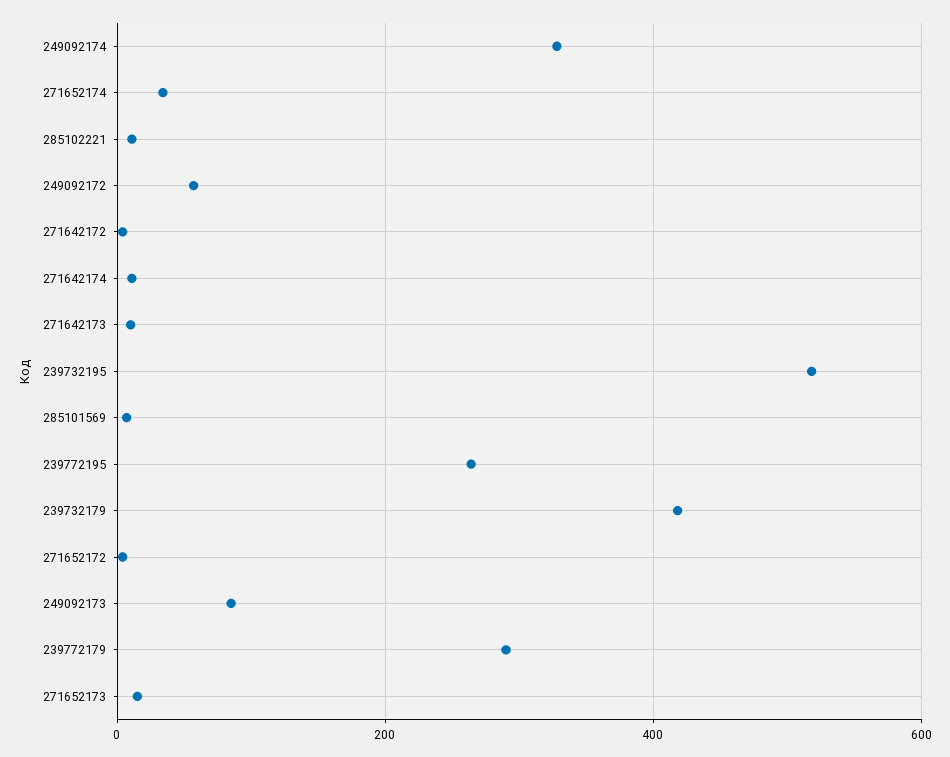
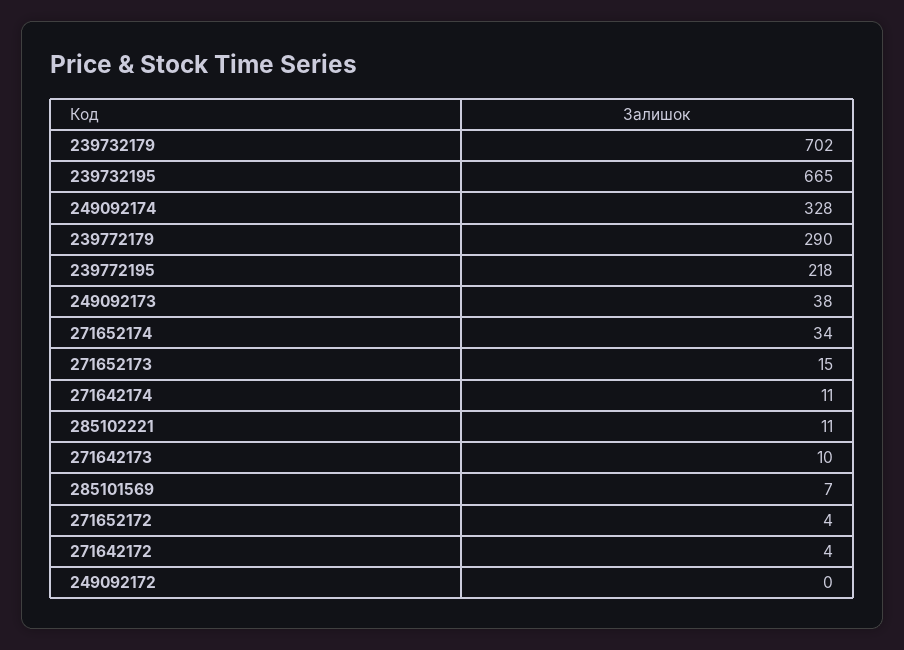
249092172: 60 -> 0
239732195: 520 -> 665
239772195: 260 -> 218
239732179: 420 -> 702
249092173: 80 -> 38

